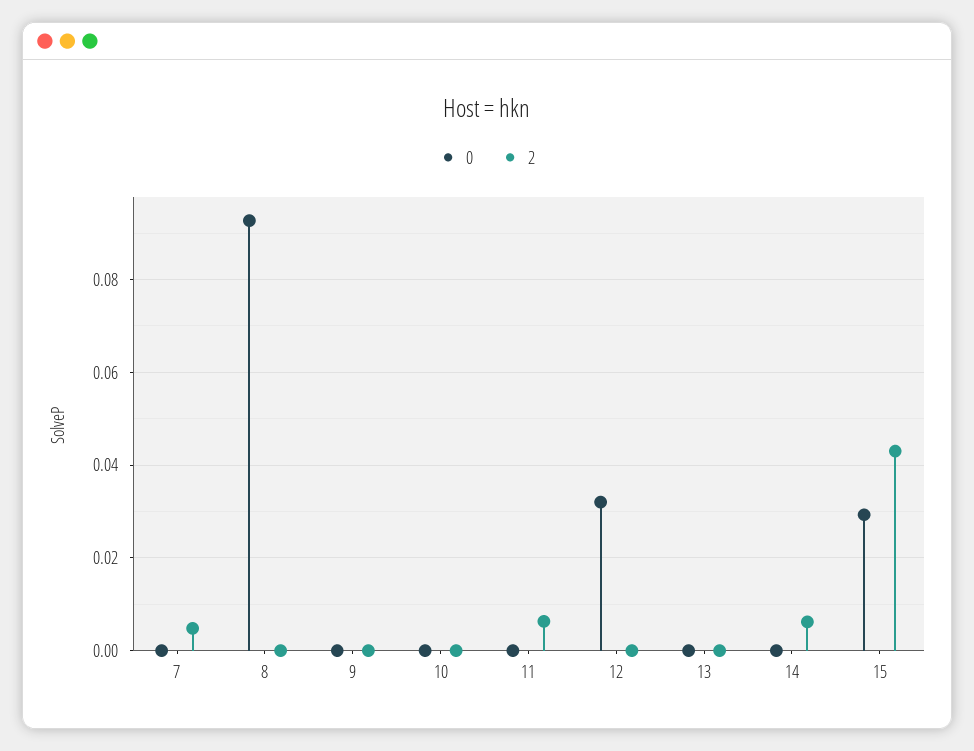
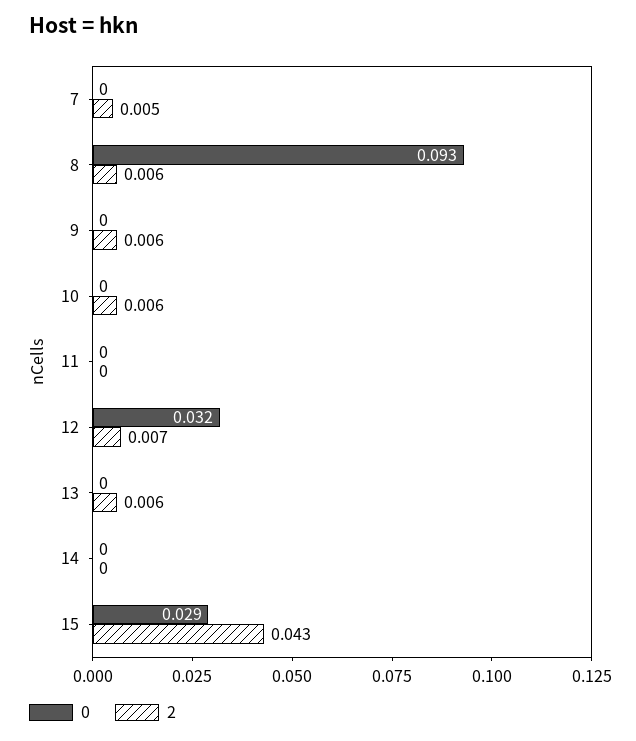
2, 8: 0 -> 0.006
2, 9: 0 -> 0.006
2, 10: 0 -> 0.006
2, 11: 0.006 -> 0
2, 12: 0 -> 0.007
2, 13: 0 -> 0.006
2, 14: 0.006 -> 0

